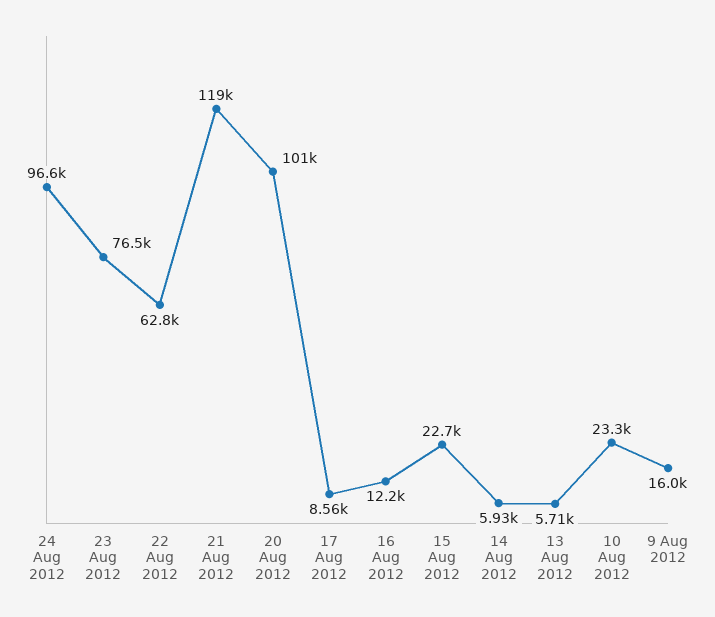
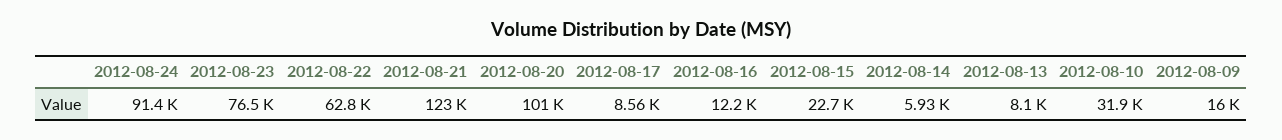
24 Aug 2012: 96600 -> 91400
21 Aug 2012: 119000 -> 123000
13 Aug 2012: 5710 -> 8100
10 Aug 2012: 23300 -> 31900

